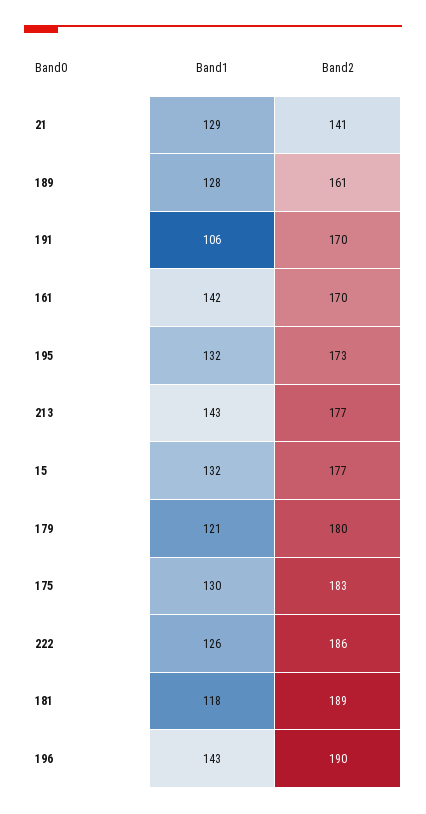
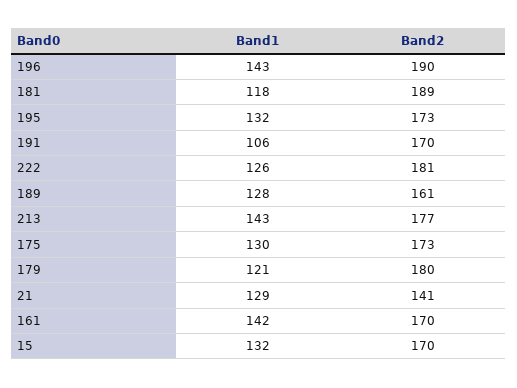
Band2, 15: 177 -> 170
Band2, 175: 183 -> 173
Band2, 222: 186 -> 181

